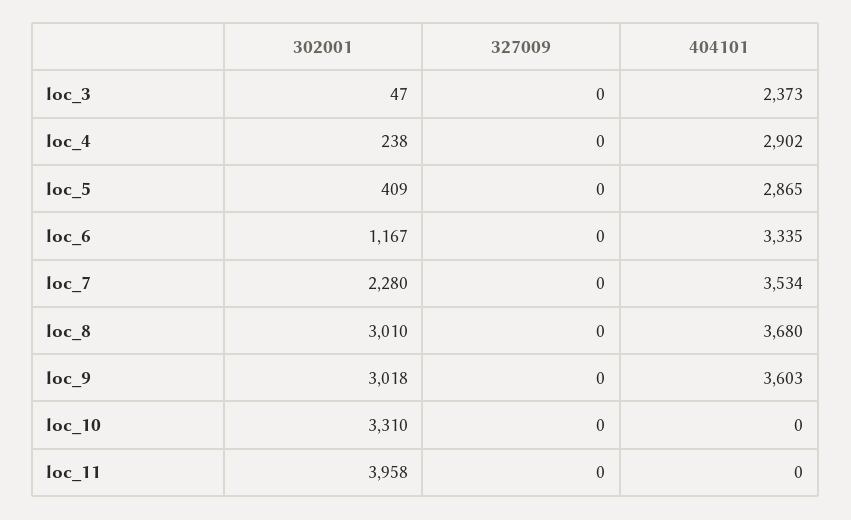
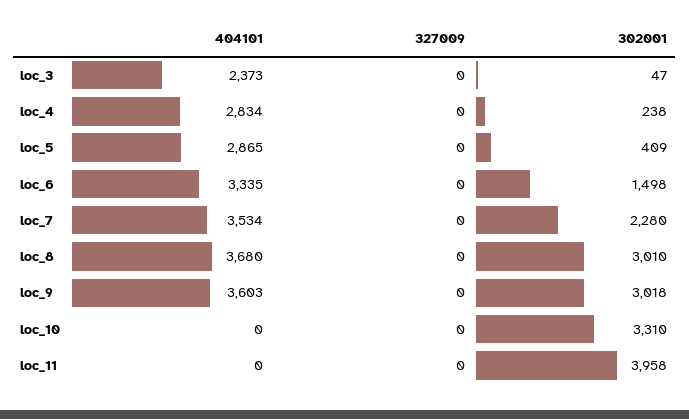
404101, loc_4: 2902 -> 2834
302001, loc_6: 1167 -> 1498

